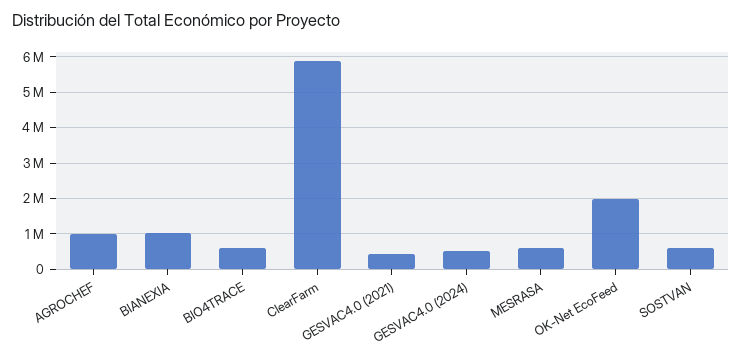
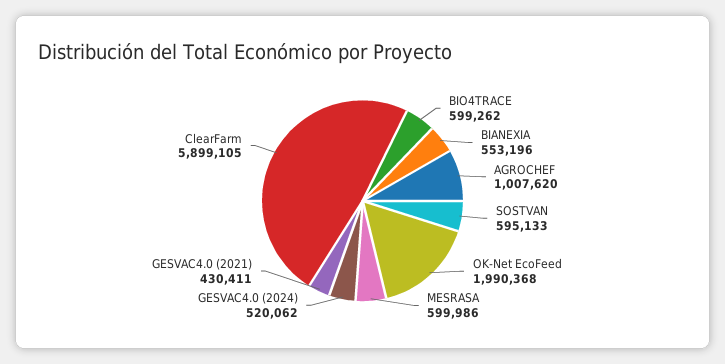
BIANEXIA: 1000000 -> 553196

